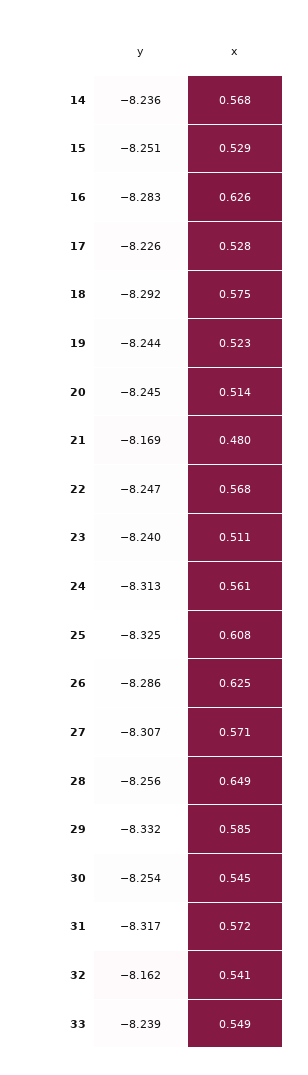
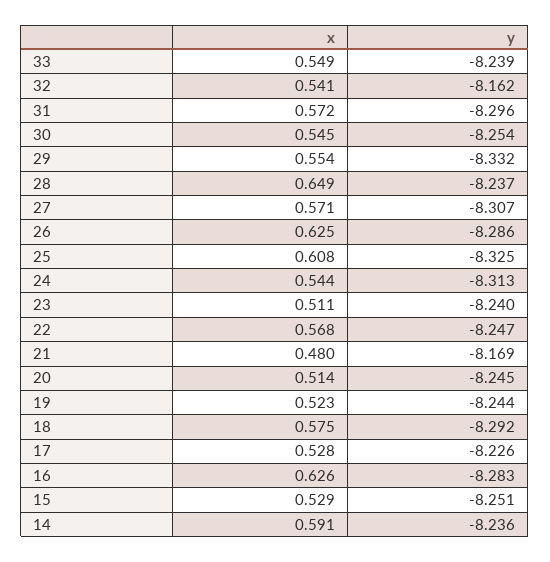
x, 14: 0.568 -> 0.591
x, 24: 0.561 -> 0.544
y, 28: -8.256 -> -8.237
x, 29: 0.585 -> 0.554
y, 31: -8.317 -> -8.296

